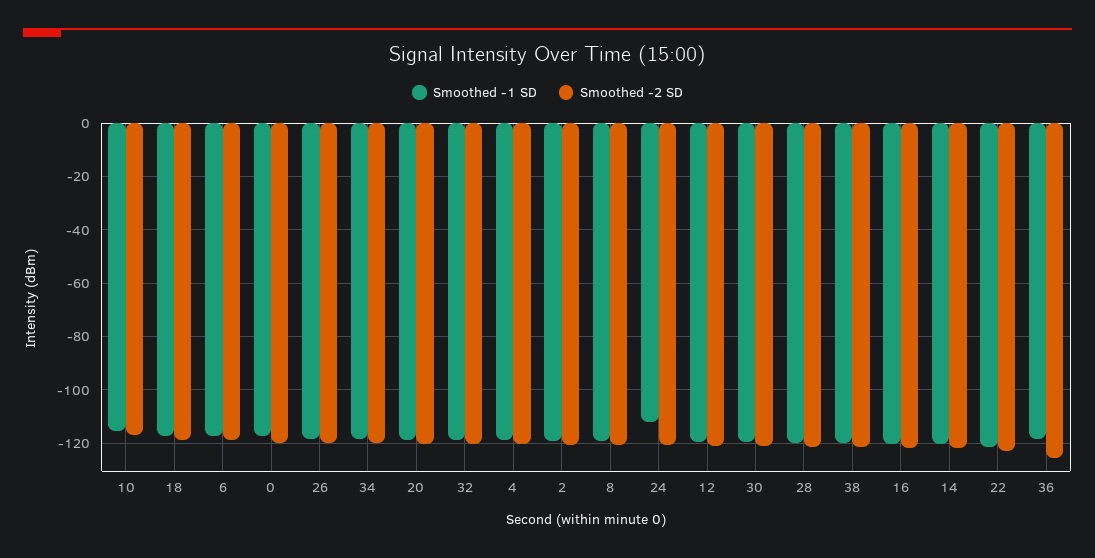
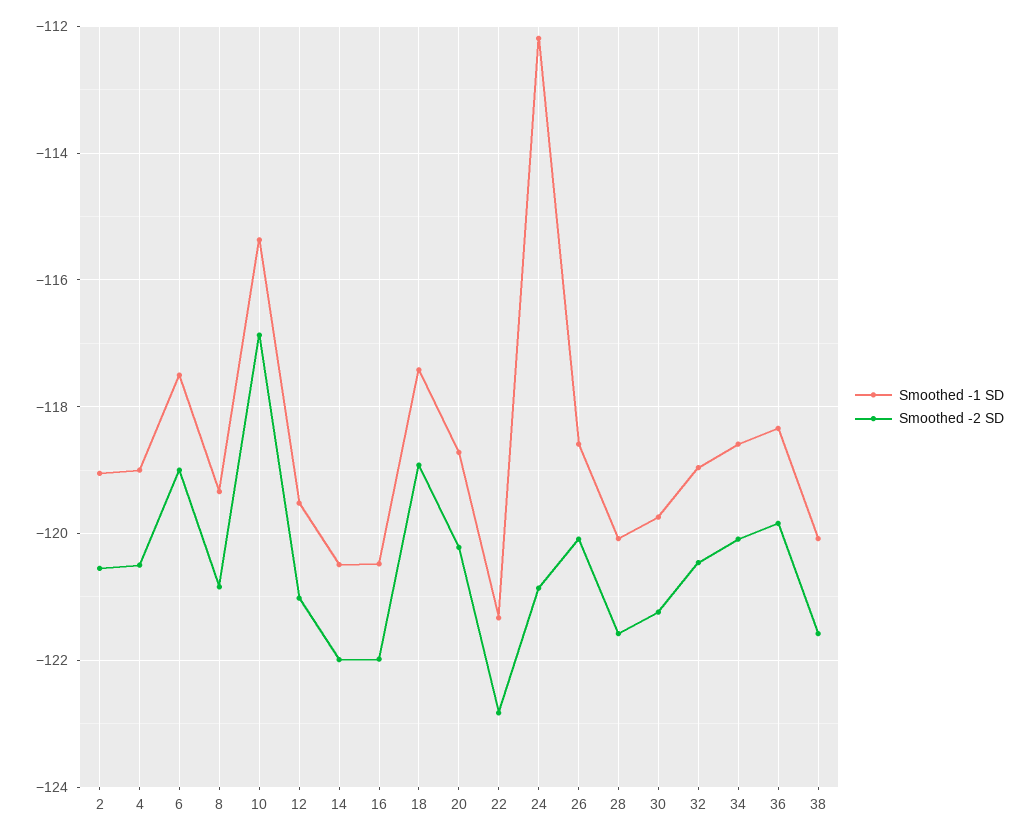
Smoothed -1 SD, 0: -117.5 -> none
Smoothed -2 SD, 0: -120 -> none
Smoothed -2 SD, 36: -125 -> -119.8

